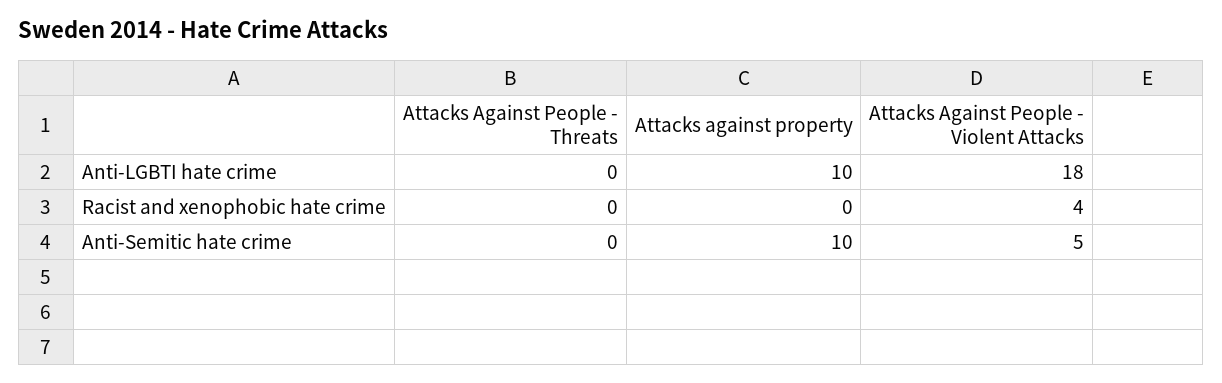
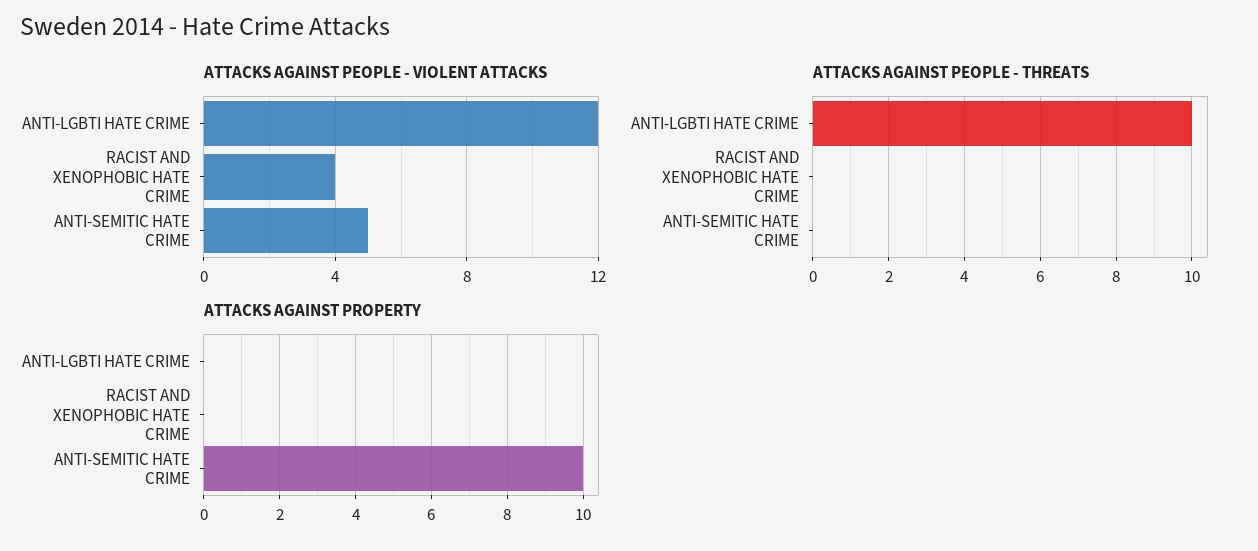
Attacks Against People - Threats, Anti-LGBTI hate crime: 0 -> 10
Attacks against property, Anti-LGBTI hate crime: 10 -> 0
Attacks Against People - Violent Attacks, Anti-LGBTI hate crime: 18 -> 12

